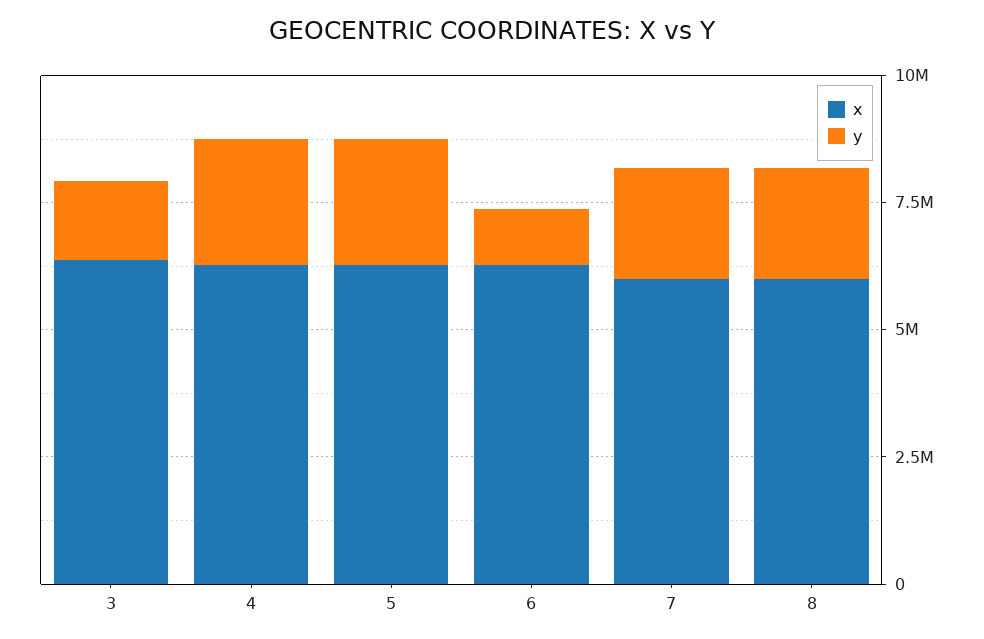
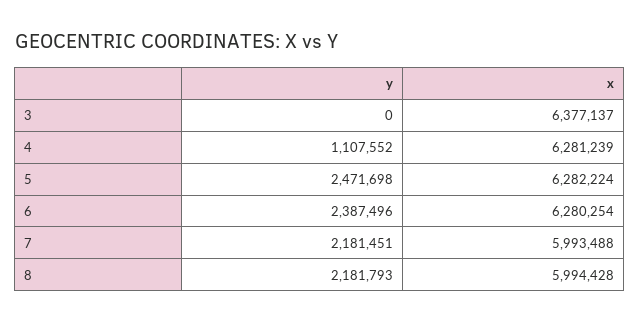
y, 3: 1500000 -> 0
y, 4: 2500000 -> 1107552
y, 6: 1000000 -> 2387496

